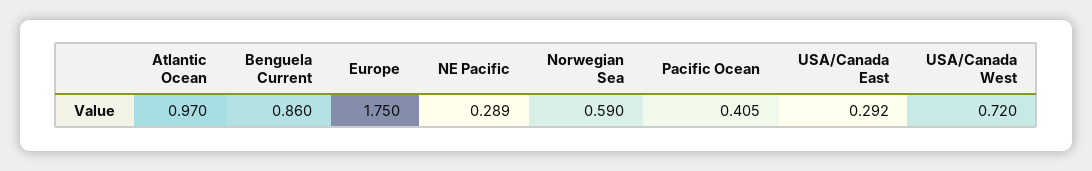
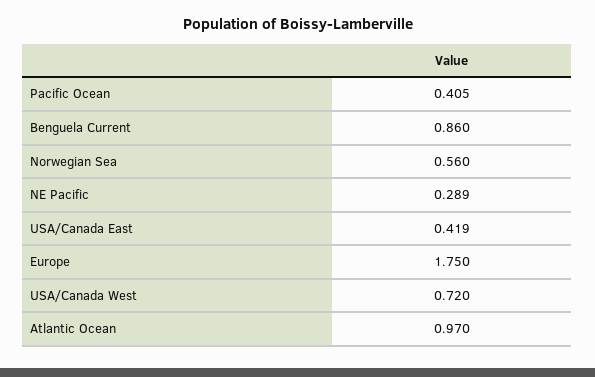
Norwegian Sea: 0.59 -> 0.56
USA/Canada East: 0.292 -> 0.419

